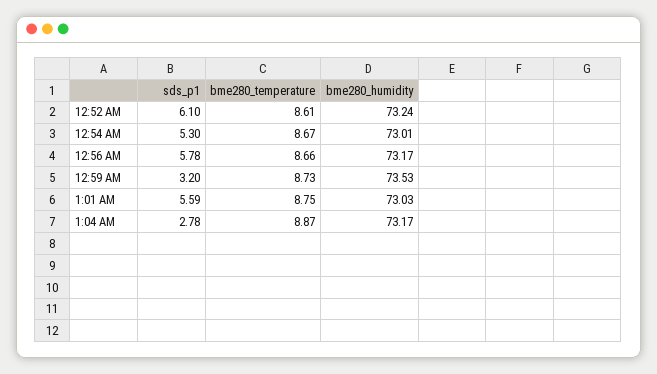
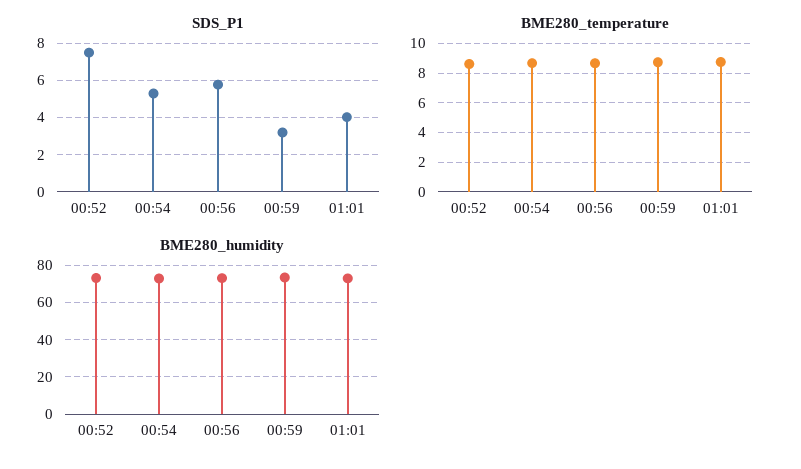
sds_p1, 12:52 AM: 6.1 -> 7.5
sds_p1, 1:01 AM: 5.59 -> 4
sds_p1, 1:04 AM: 2.78 -> none
bme280_temperature, 1:04 AM: 8.87 -> none
bme280_humidity, 1:04 AM: 73.17 -> none

